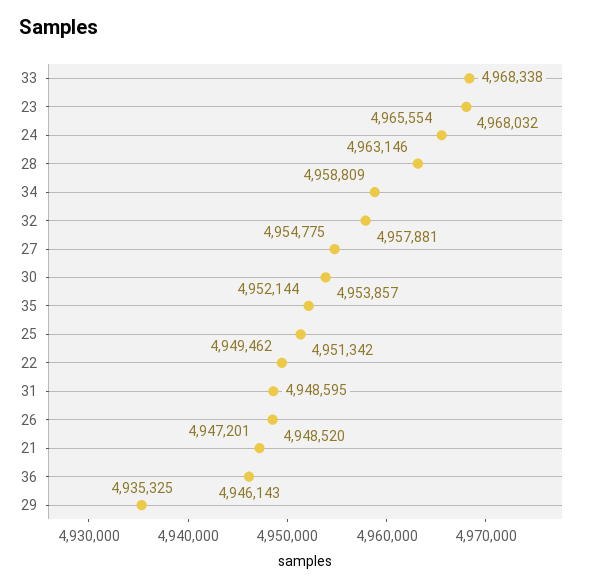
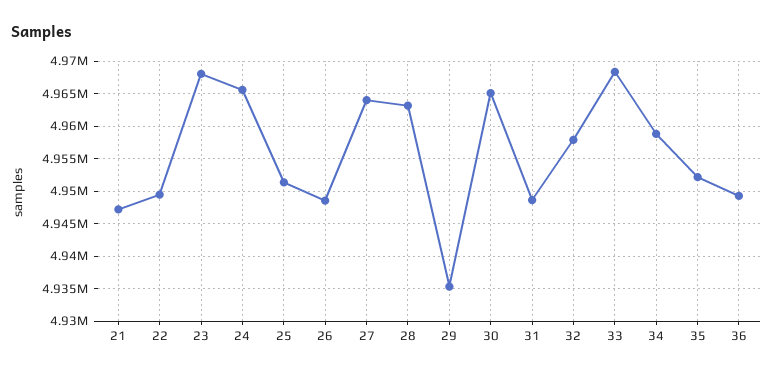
27: 4954775 -> 4964000
30: 4953857 -> 4965000
36: 4946143 -> 4949000

